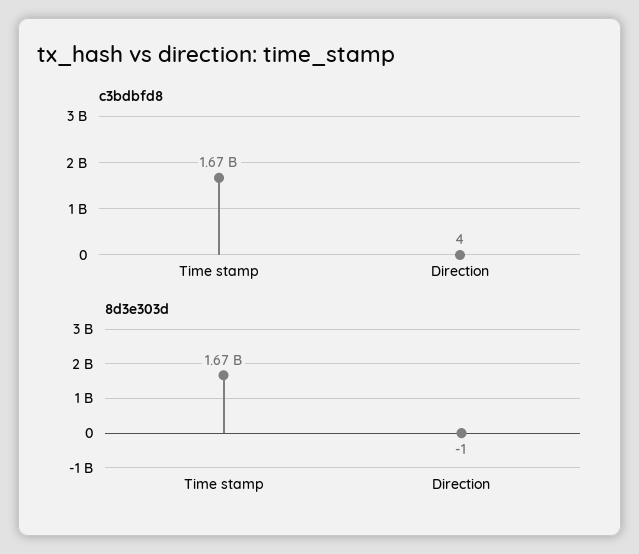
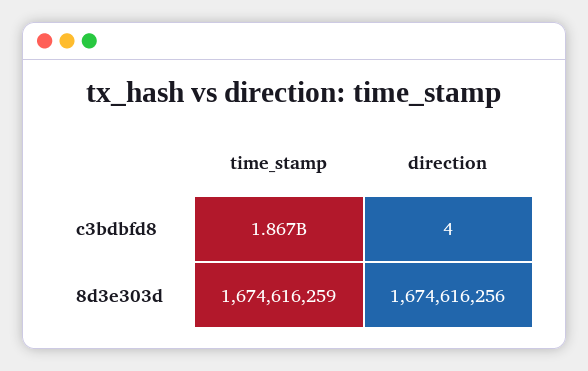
c3bdbfd8, Time stamp: 1670000000 -> 1867000000
8d3e303d, Direction: -1 -> 1674616256

